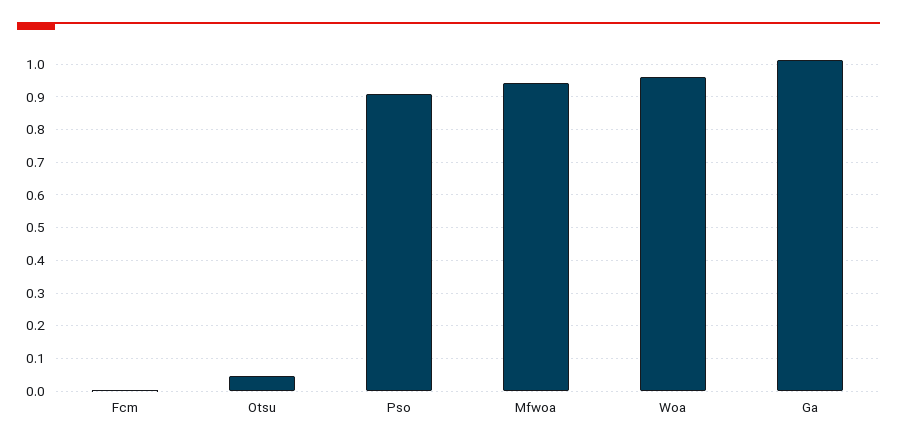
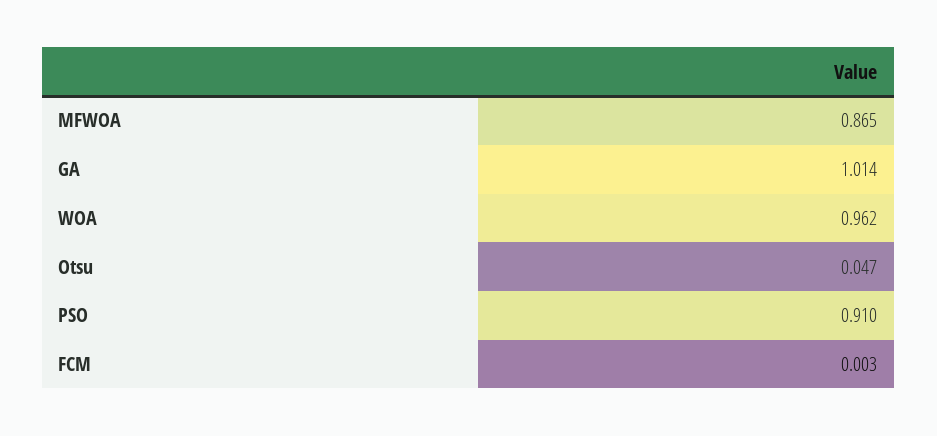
Mfwoa: 0.94 -> 0.865

